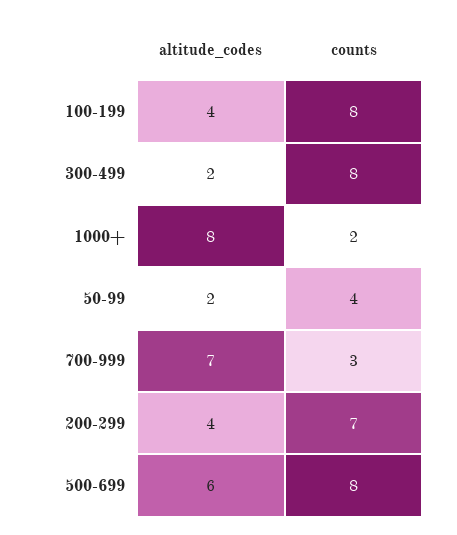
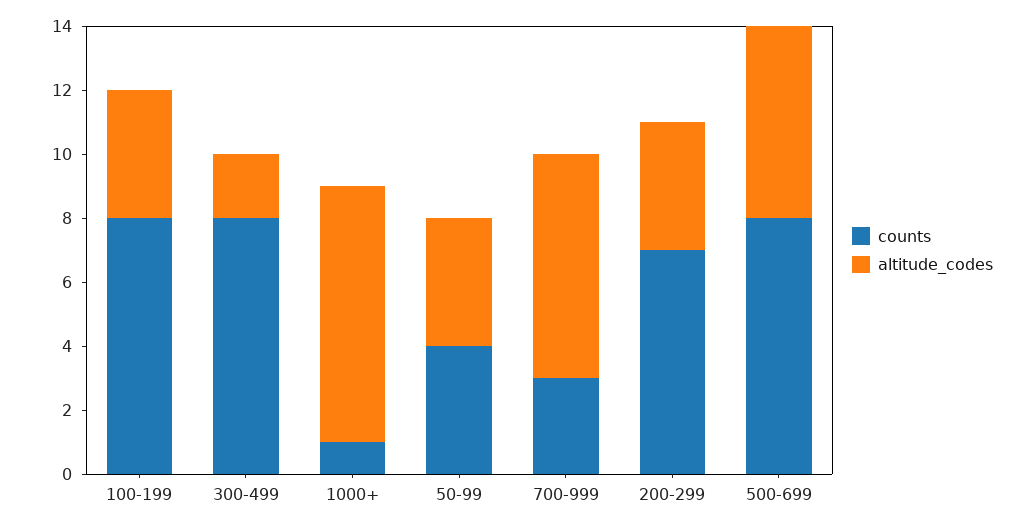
counts, 1000+: 2 -> 1
altitude_codes, 50-99: 2 -> 4

